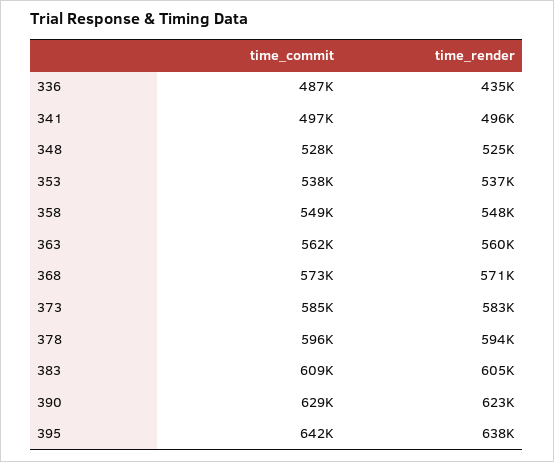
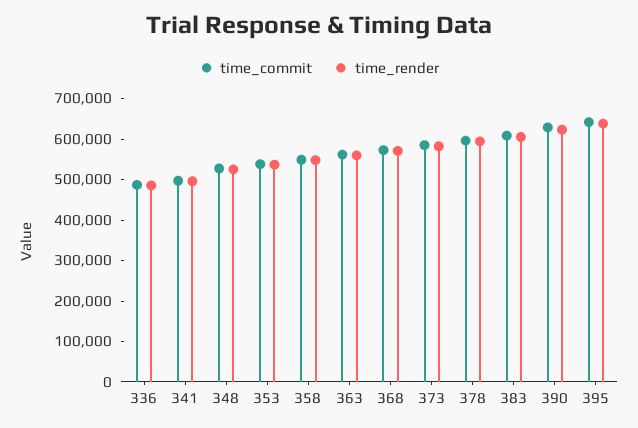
time_render, 336: 435000 -> 480000

